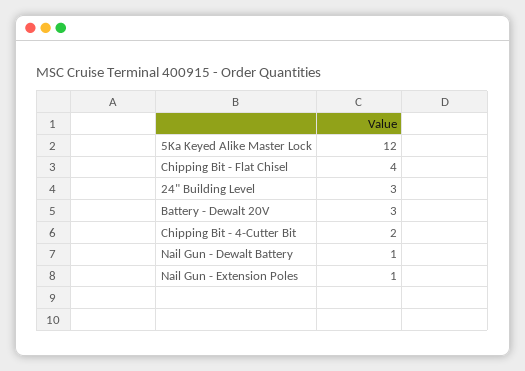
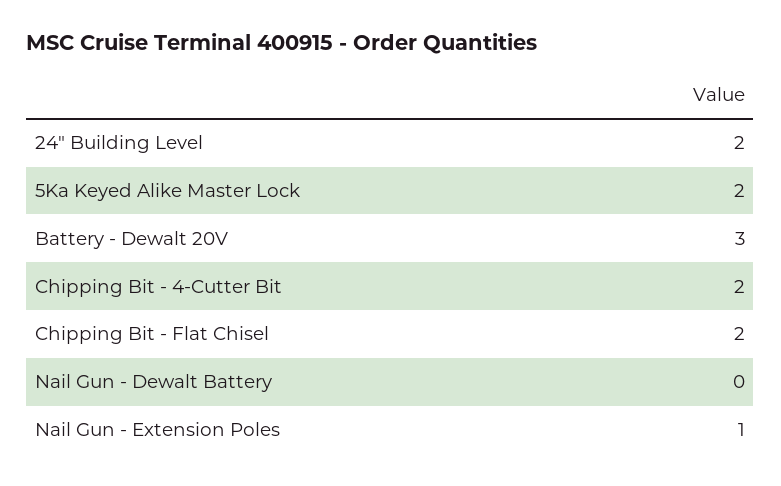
5Ka Keyed Alike Master Lock: 12 -> 2
Chipping Bit - Flat Chisel: 4 -> 2
24" Building Level: 3 -> 2
Nail Gun - Dewalt Battery: 1 -> 0

